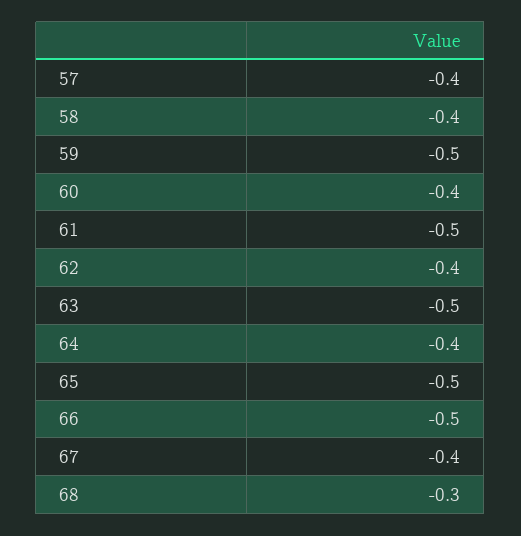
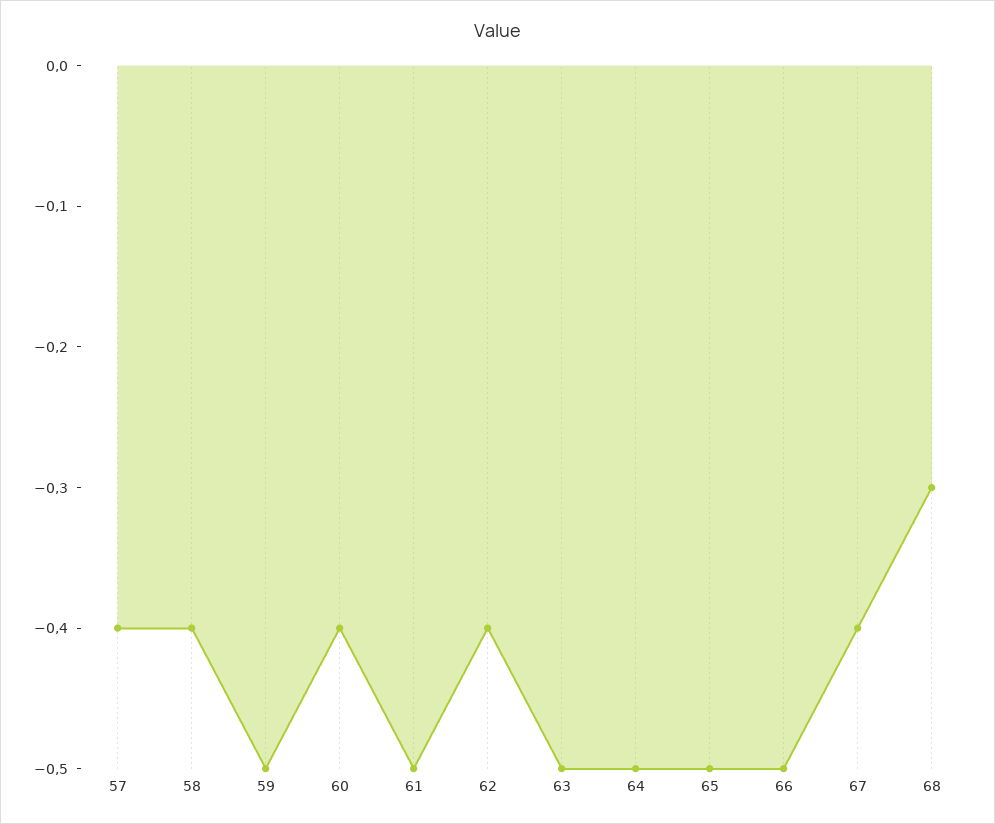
64: -0.4 -> -0.5

